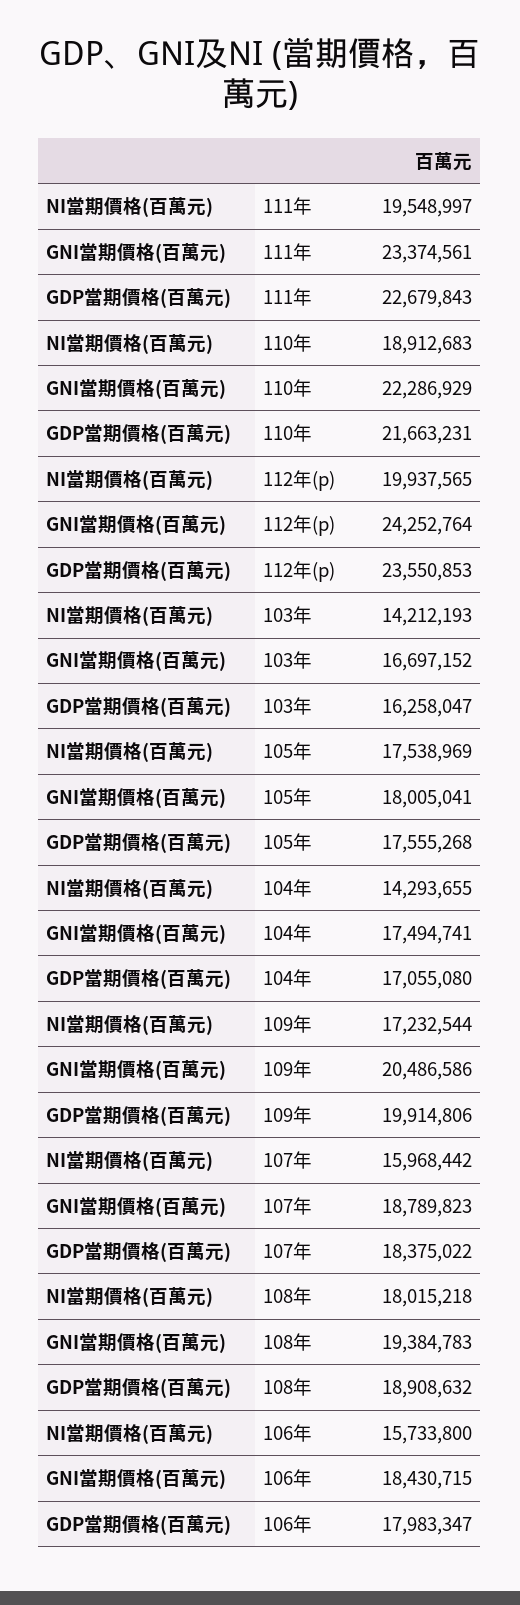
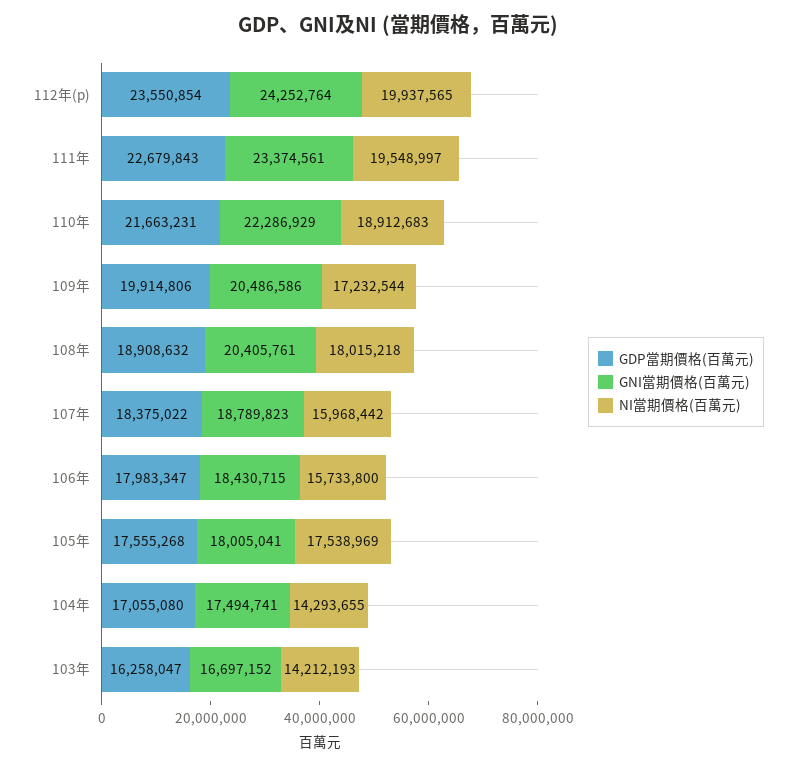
GDP當期價格(百萬元), 112年(p): 23550853 -> 23550854
GNI當期價格(百萬元), 108年: 19384783 -> 20405761

